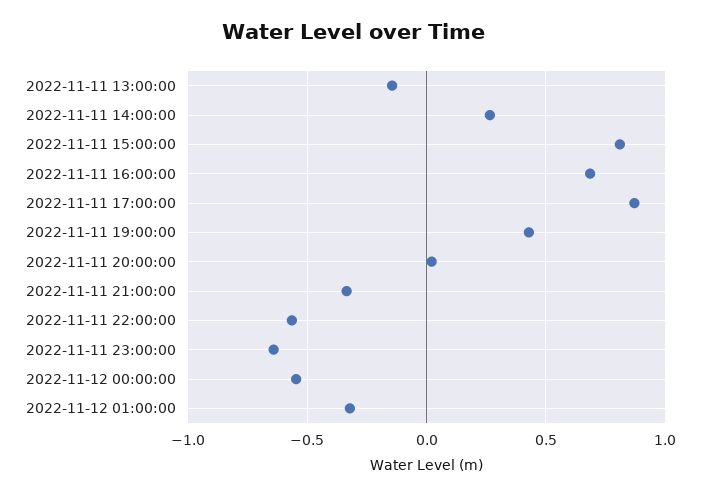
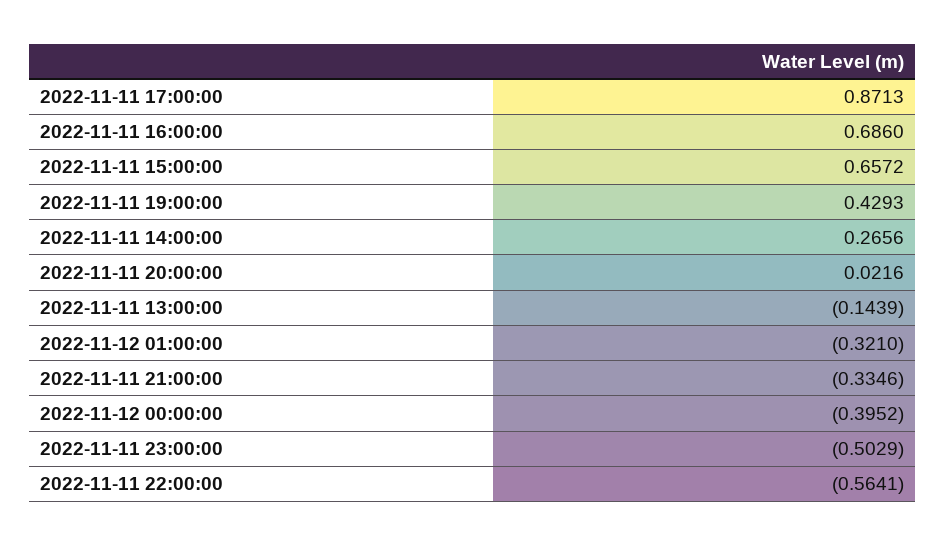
2022-11-11 15:00:00: 0.8 -> 0.6572
2022-11-11 23:00:00: -0.65 -> -0.5029
2022-11-12 00:00:00: -0.55 -> -0.3952

